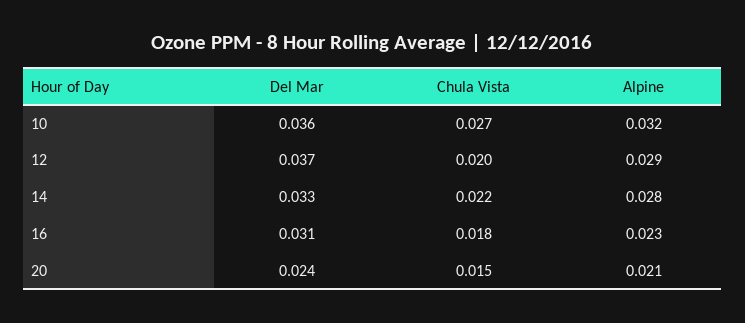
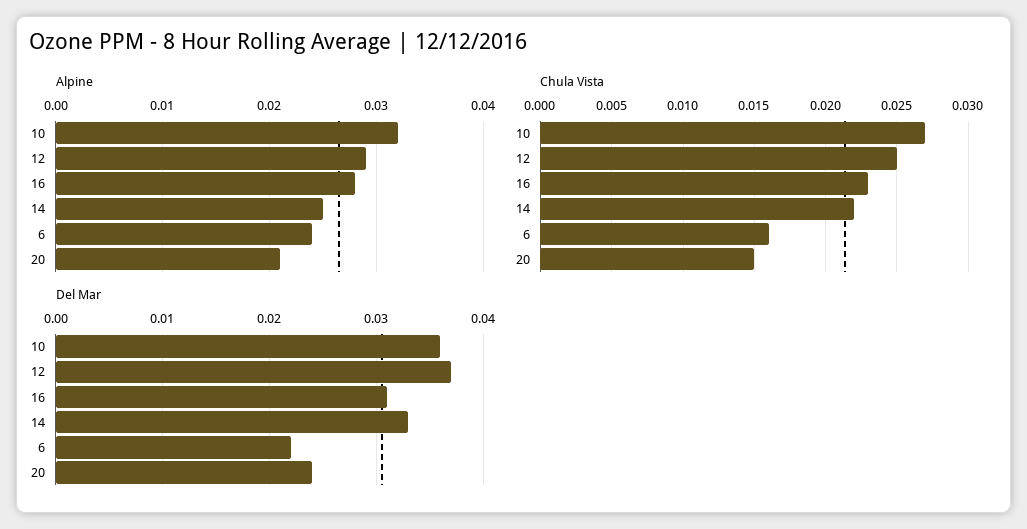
Chula Vista, 12: 0.02 -> 0.025
Alpine, 14: 0.028 -> 0.025
Chula Vista, 16: 0.018 -> 0.023
Alpine, 16: 0.023 -> 0.028
Alpine, 6: none -> 0.024
Chula Vista, 6: none -> 0.016
Del Mar, 6: none -> 0.022

